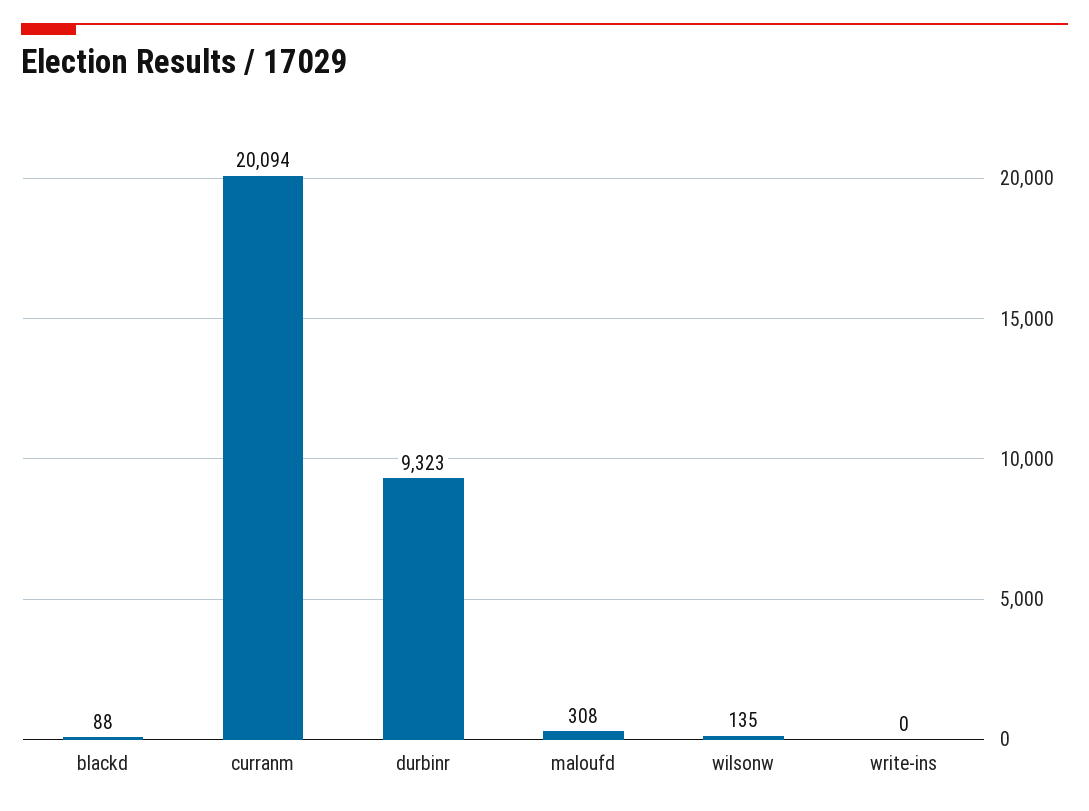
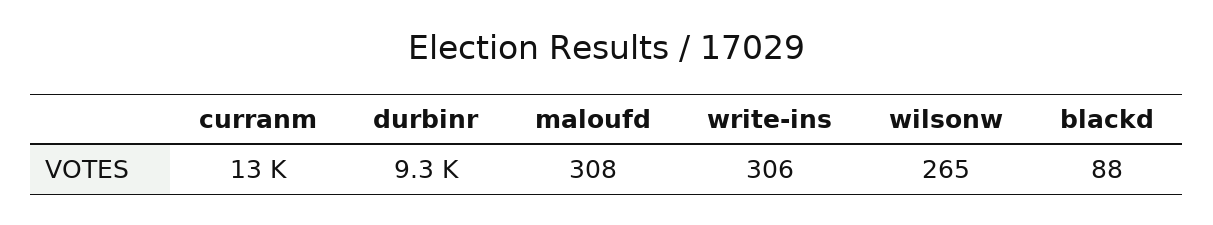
curranm: 20094 -> 13000
wilsonw: 135 -> 265
write-ins: 0 -> 306

